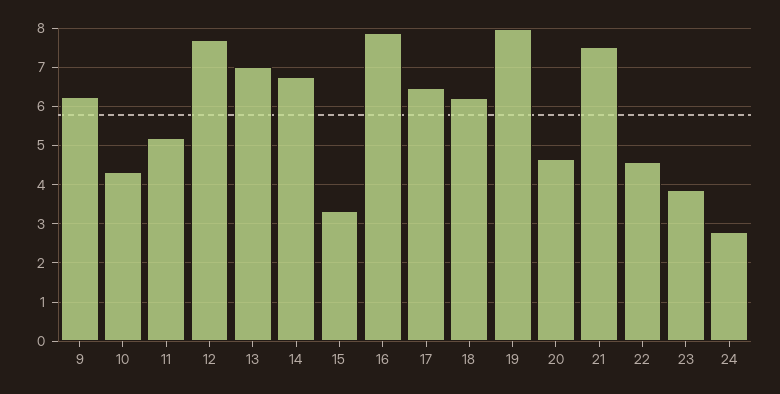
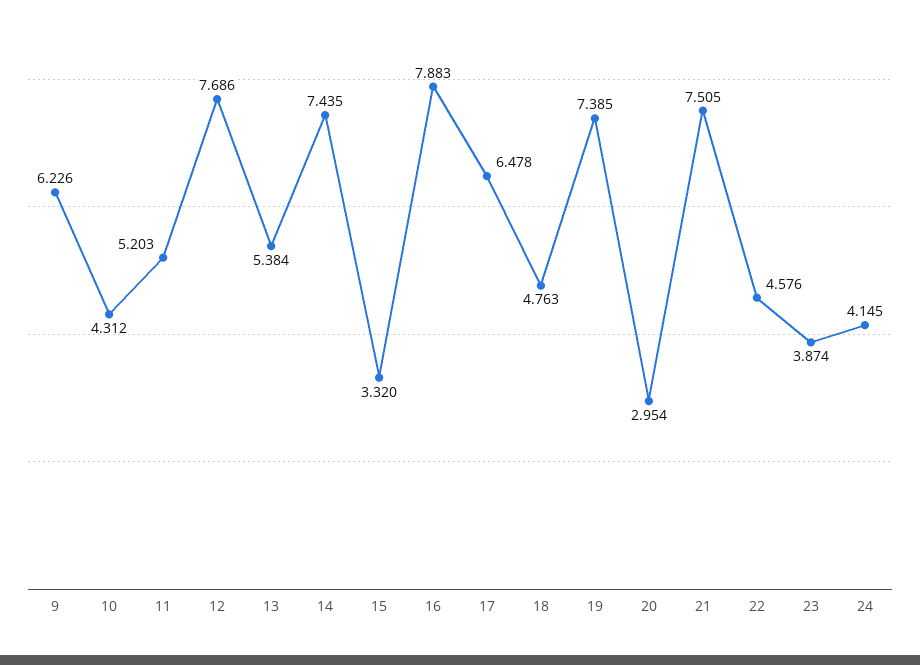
13: 7 -> 5.384
14: 6.8 -> 7.435
18: 6.2 -> 4.763
19: 8 -> 7.385
20: 4.6 -> 2.954
24: 2.8 -> 4.145

